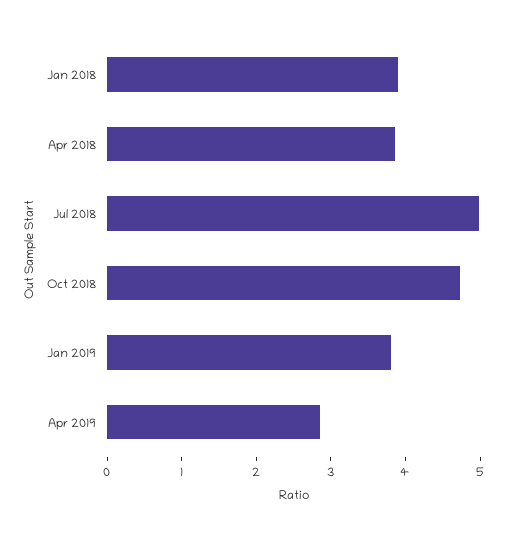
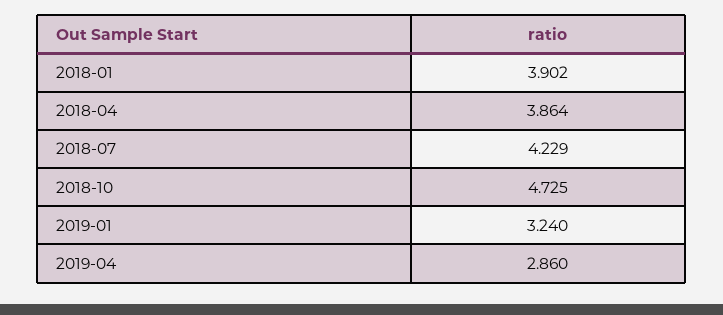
Jul 2018: 5 -> 4.229
Jan 2019: 3.8 -> 3.24

